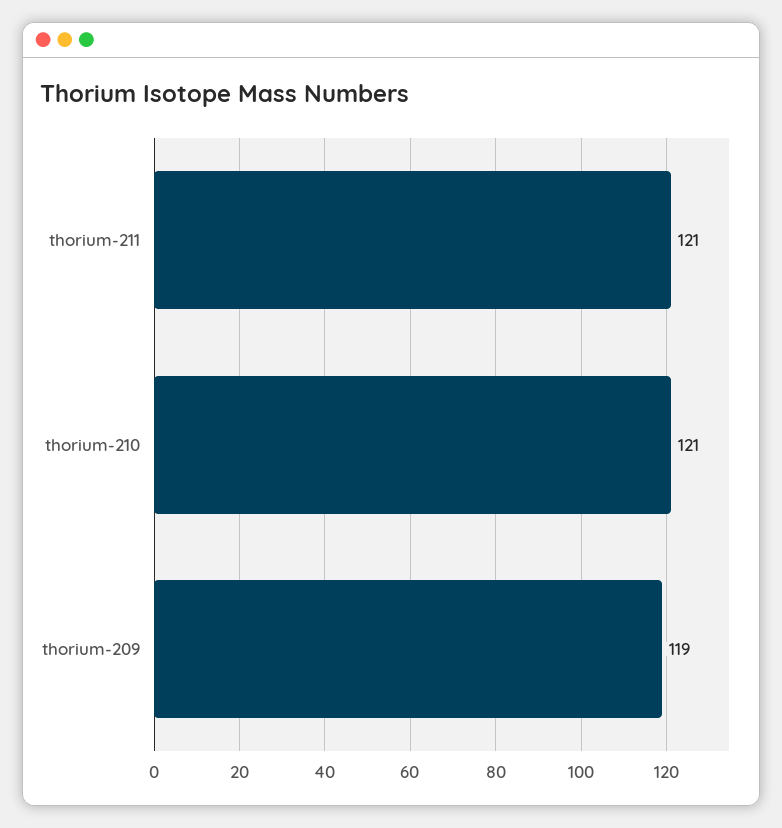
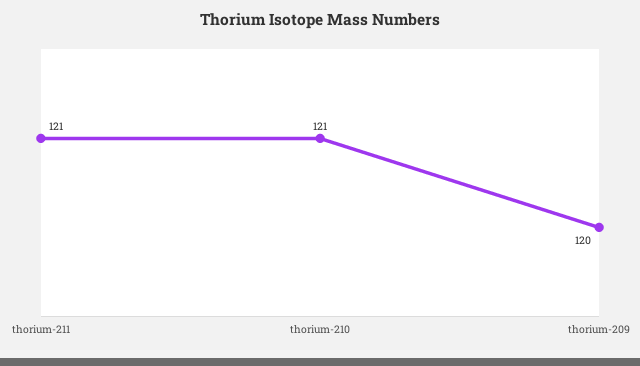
thorium-209: 119 -> 120

